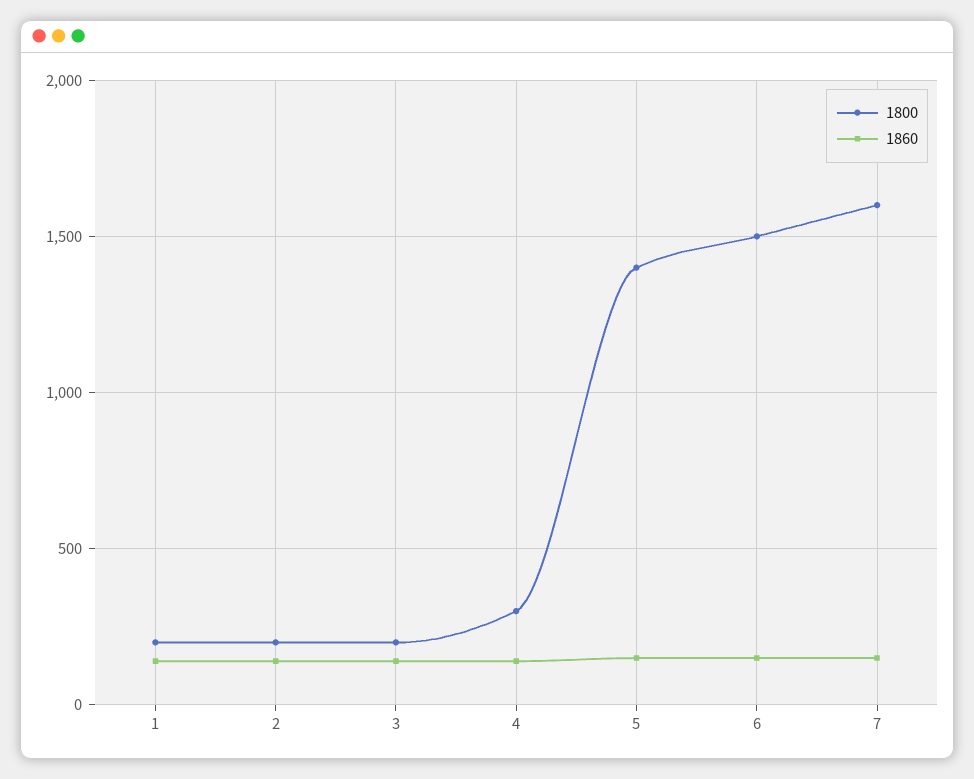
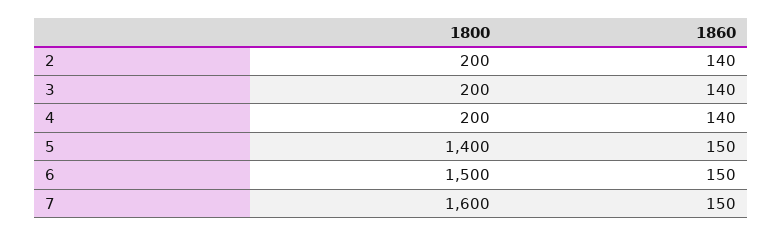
1800, 1: 200 -> none
1860, 1: 150 -> none
1800, 4: 300 -> 200

